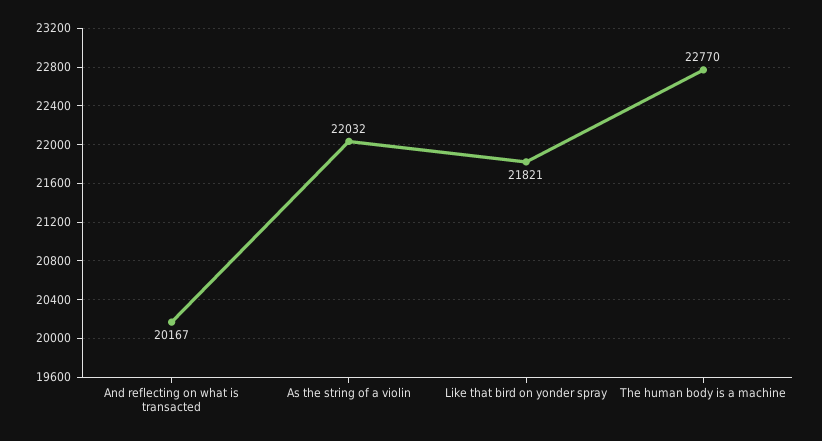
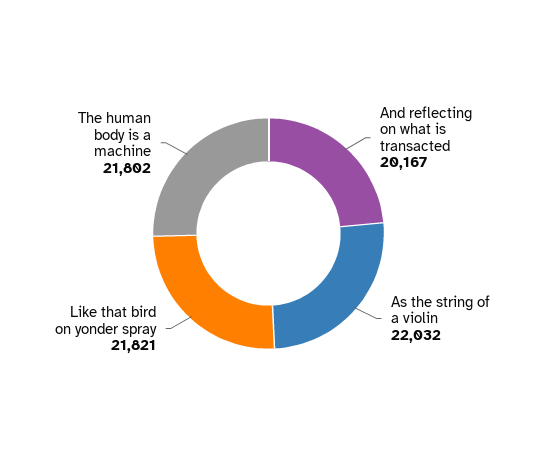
The human body is a machine: 22770 -> 21802

